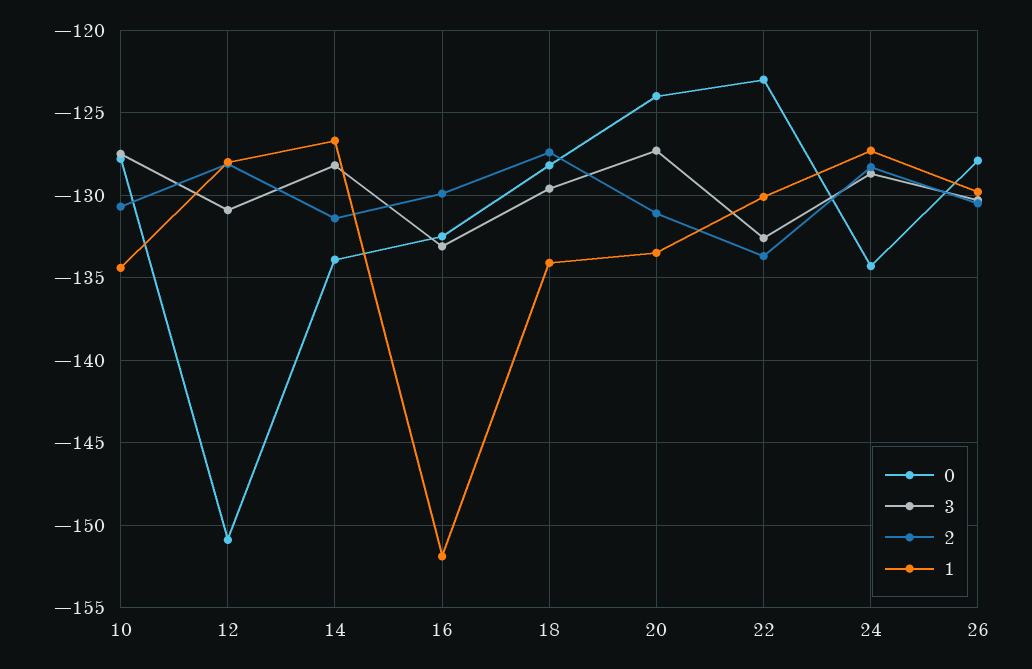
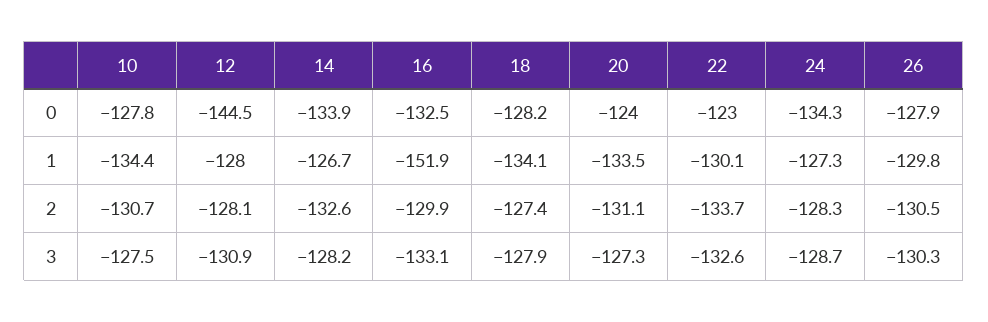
0, 12: -151 -> -144.5
2, 14: -131.5 -> -132.6
3, 18: -129.5 -> -127.9

